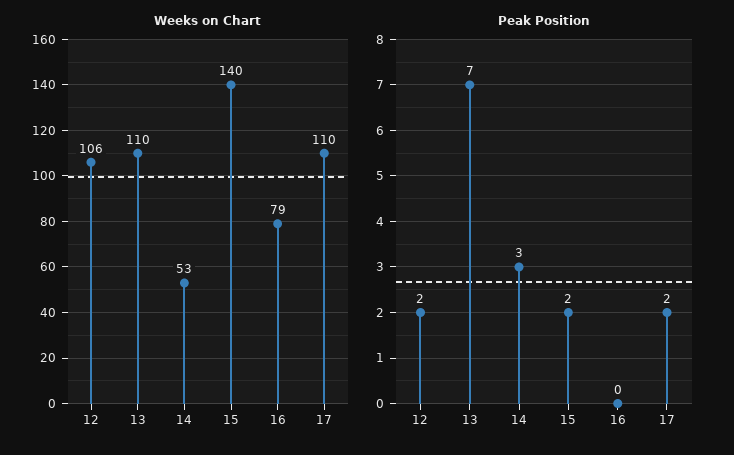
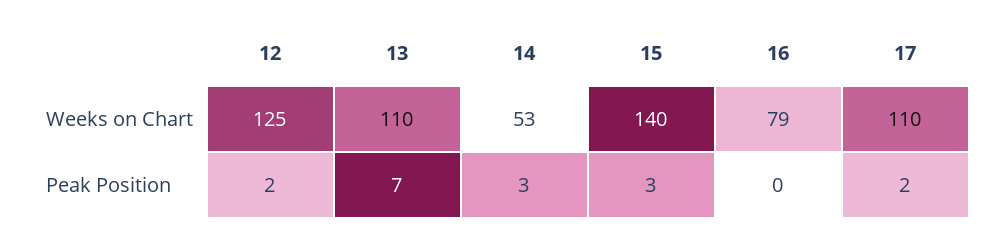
Weeks on Chart, 12: 106 -> 125
Peak Position, 15: 2 -> 3

